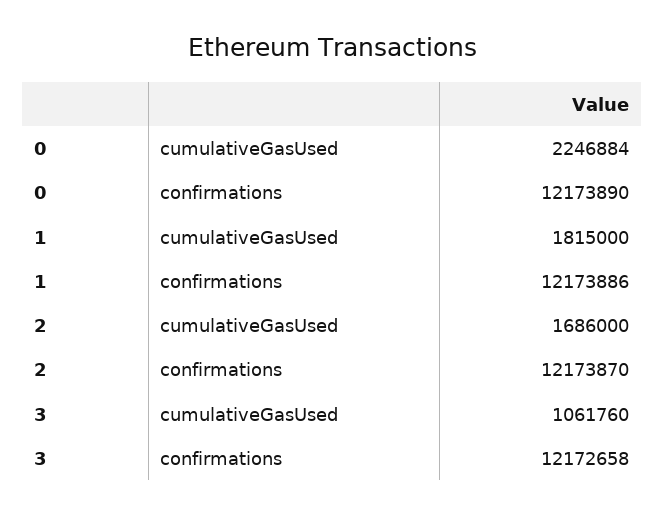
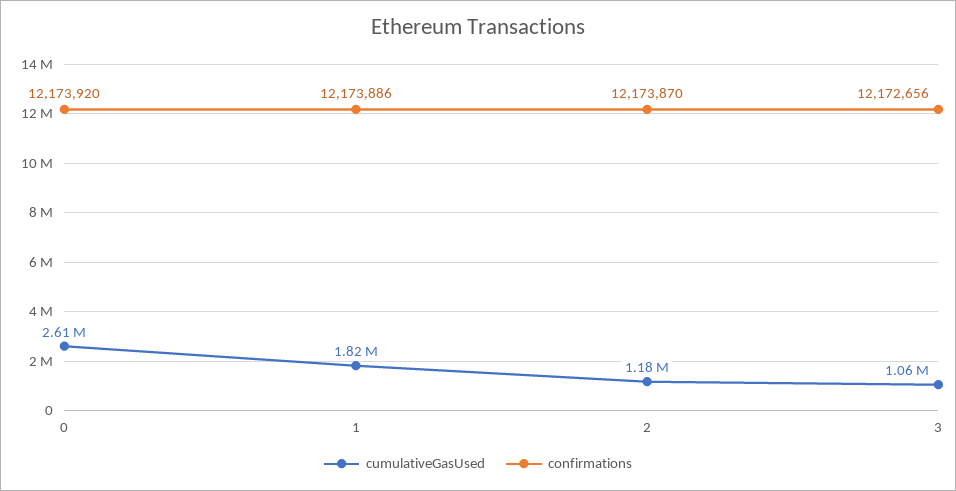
cumulativeGasUsed, 0: 2246884 -> 2610000
confirmations, 0: 12173890 -> 12173920
cumulativeGasUsed, 2: 1686000 -> 1180000
confirmations, 3: 12172658 -> 12172656

